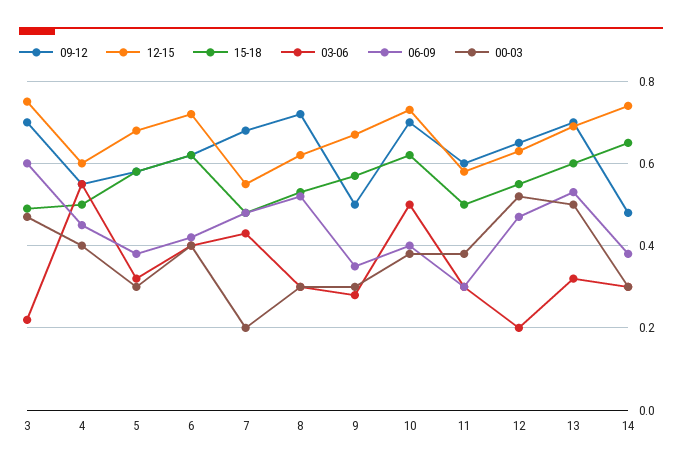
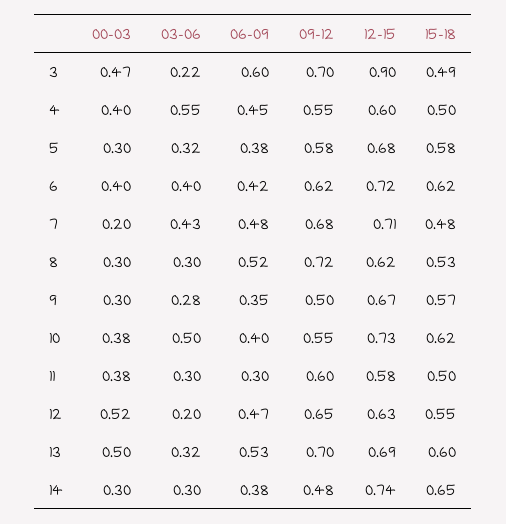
12-15, 3: 0.75 -> 0.9
12-15, 7: 0.55 -> 0.71
09-12, 10: 0.7 -> 0.55

